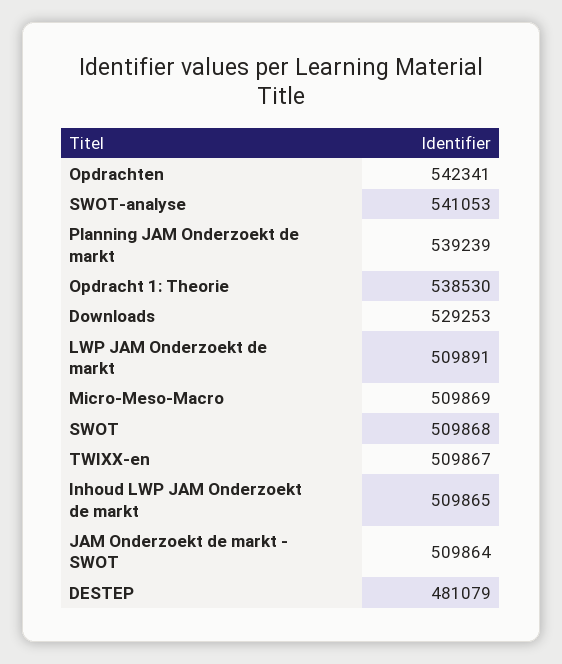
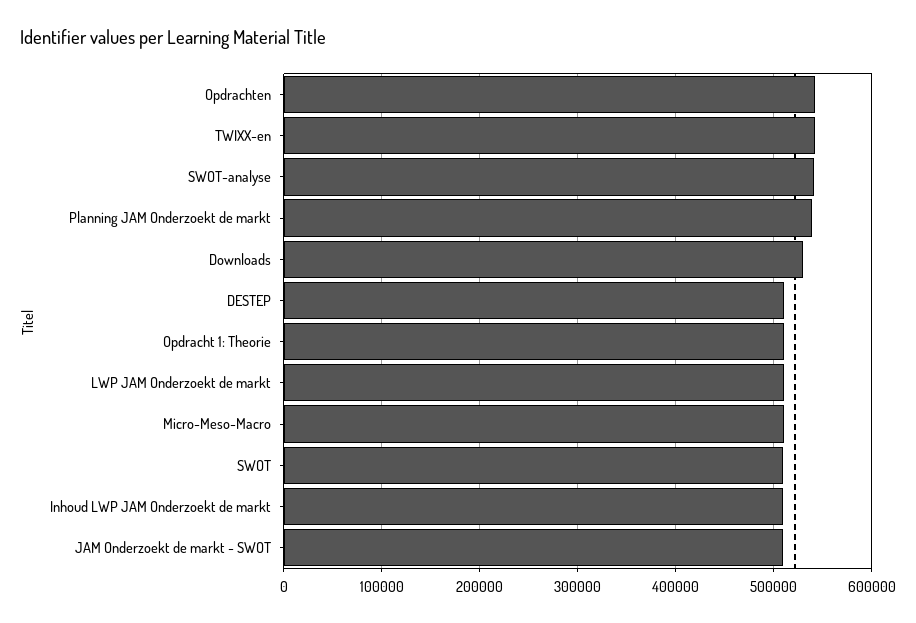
Opdracht 1: Theorie: 538530 -> 510000
TWIXX-en: 509867 -> 540000
DESTEP: 481079 -> 510000

